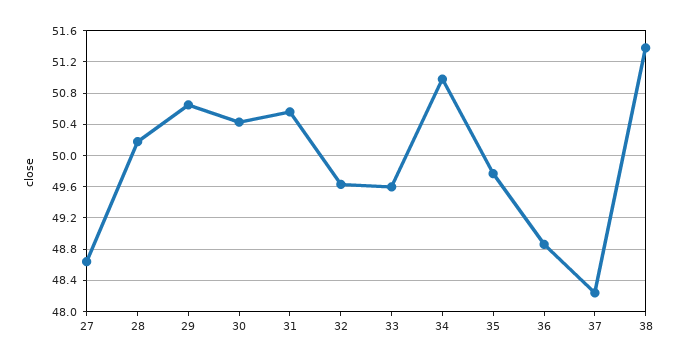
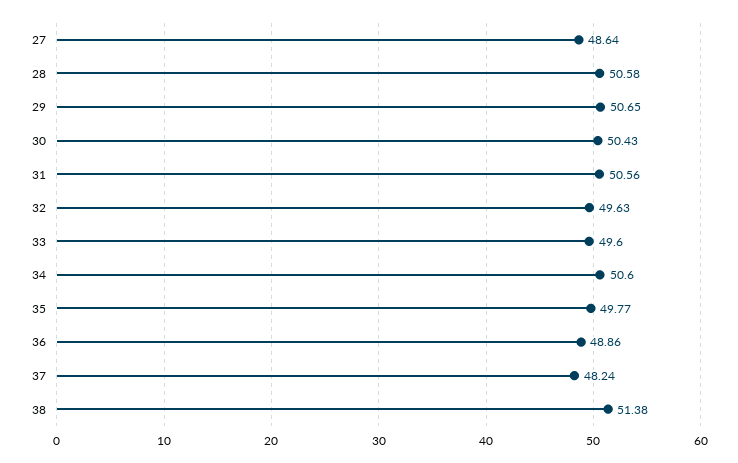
28: 50.2 -> 50.58
34: 51 -> 50.6

